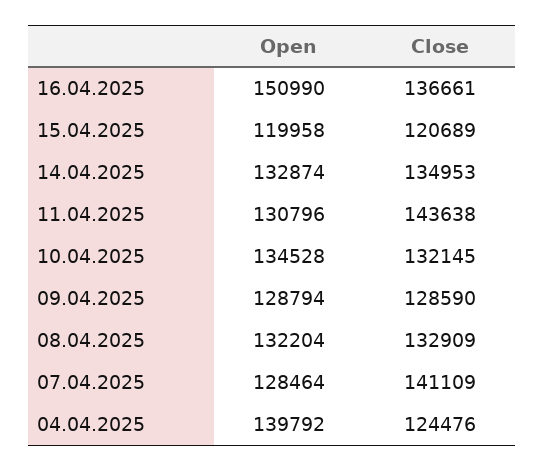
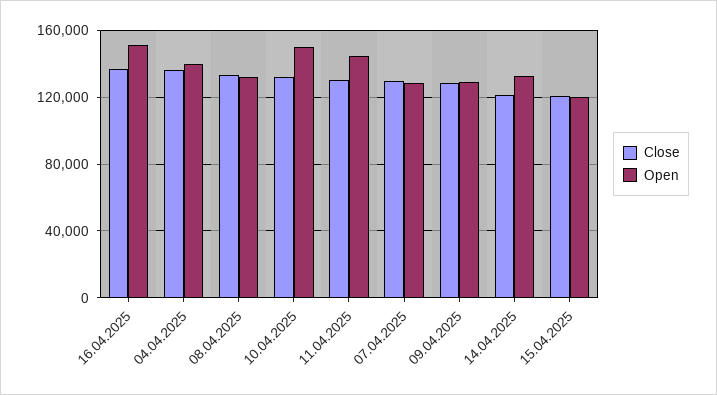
Close, 14.04.2025: 134953 -> 120000
Open, 11.04.2025: 130796 -> 145000
Close, 11.04.2025: 143638 -> 130000
Open, 10.04.2025: 134528 -> 150000
Close, 07.04.2025: 141109 -> 130000
Close, 04.04.2025: 124476 -> 135000

